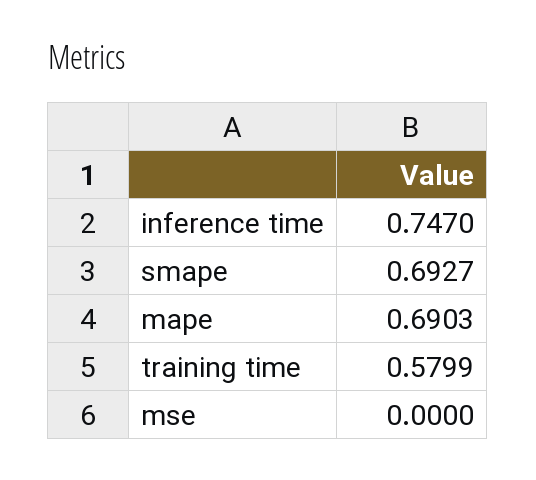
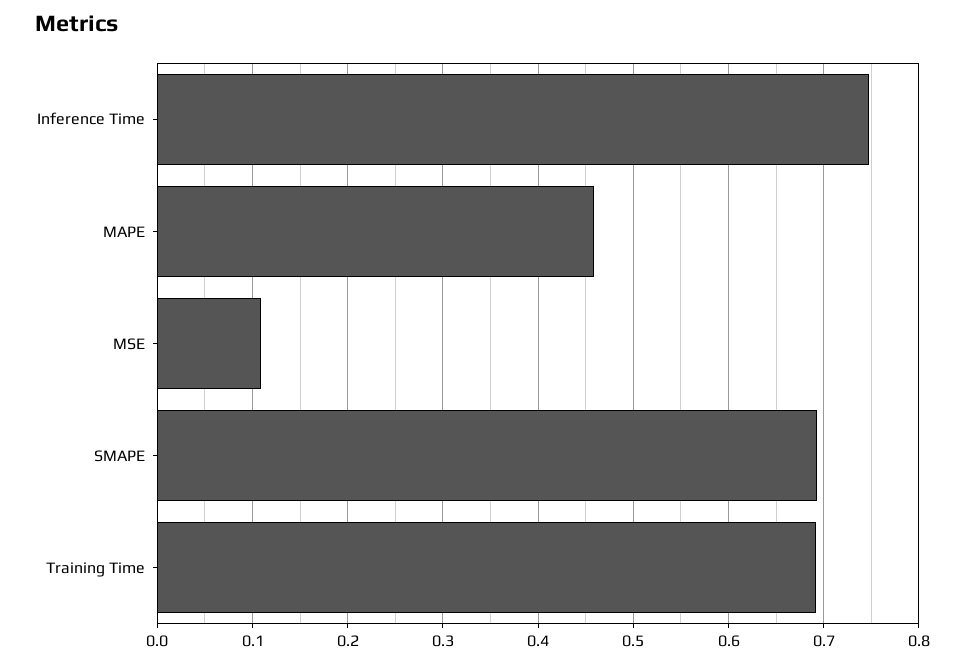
mape: 0.6903 -> 0.46
training time: 0.5799 -> 0.69
mse: 0 -> 0.11

